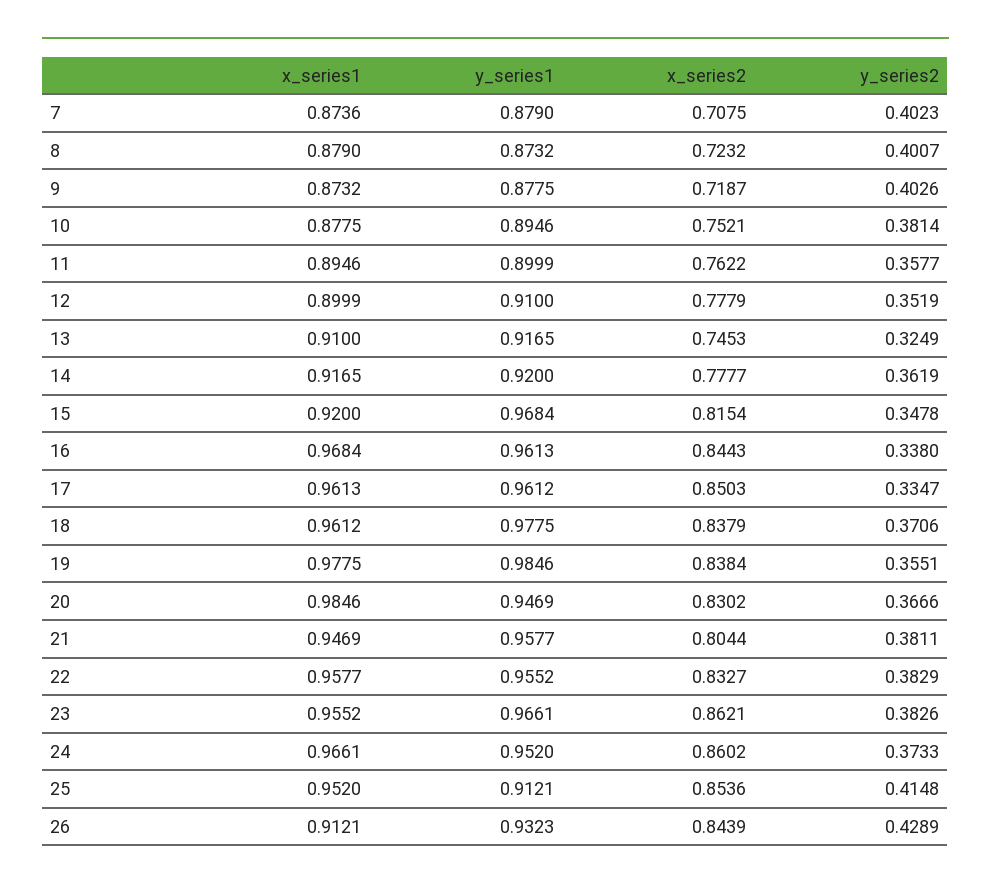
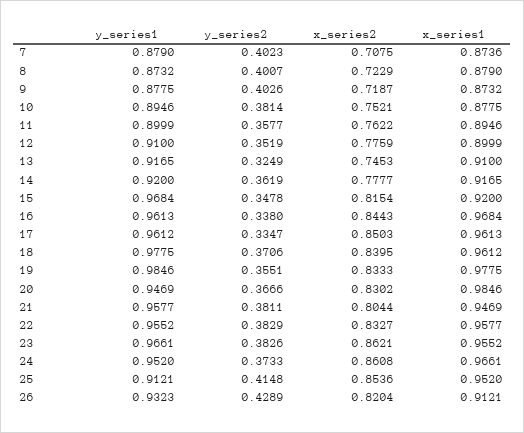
x_series2, 8: 0.7232 -> 0.7229
x_series2, 12: 0.7779 -> 0.7759
x_series2, 18: 0.8379 -> 0.8395
x_series2, 19: 0.8384 -> 0.8333
x_series2, 24: 0.8602 -> 0.8608
x_series2, 26: 0.8439 -> 0.8204

